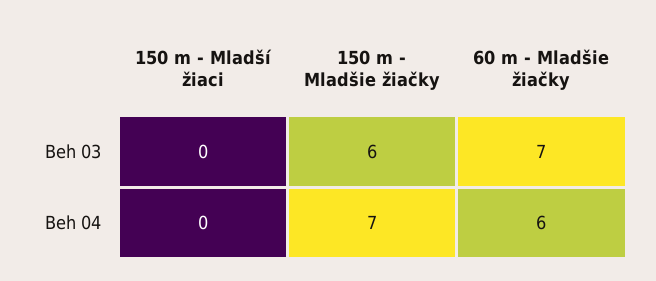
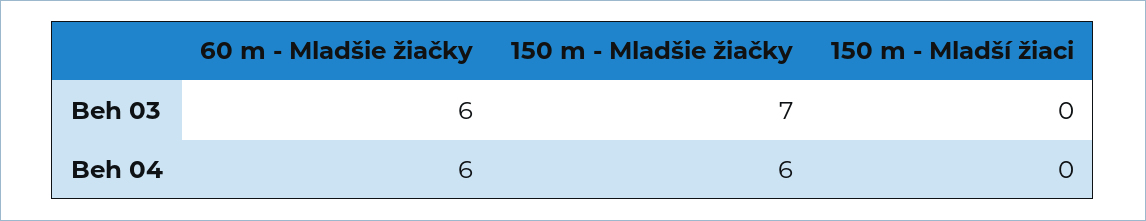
150 m - Mladšie žiačky, Beh 03: 6 -> 7
60 m - Mladšie žiačky, Beh 03: 7 -> 6
150 m - Mladšie žiačky, Beh 04: 7 -> 6

